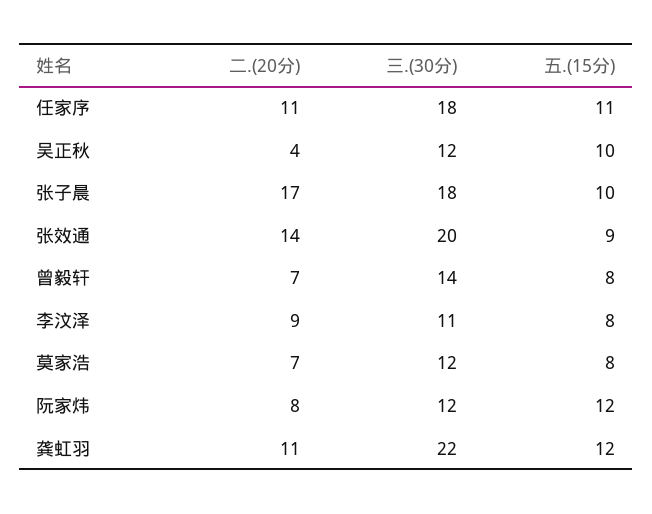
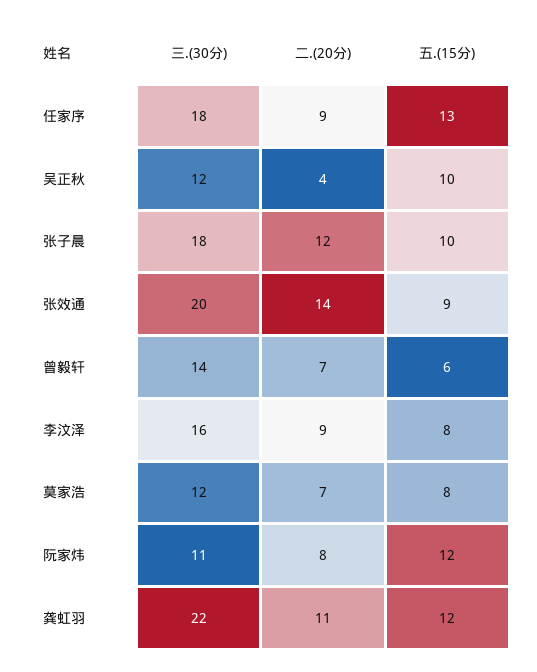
二.(20分), 任家序: 11 -> 9
五.(15分), 任家序: 11 -> 13
二.(20分), 张子晨: 17 -> 12
五.(15分), 曾毅轩: 8 -> 6
三.(30分), 李汶泽: 11 -> 16
三.(30分), 阮家炜: 12 -> 11

